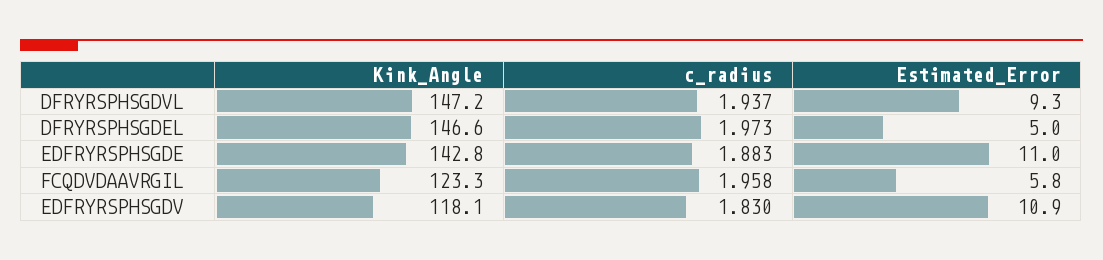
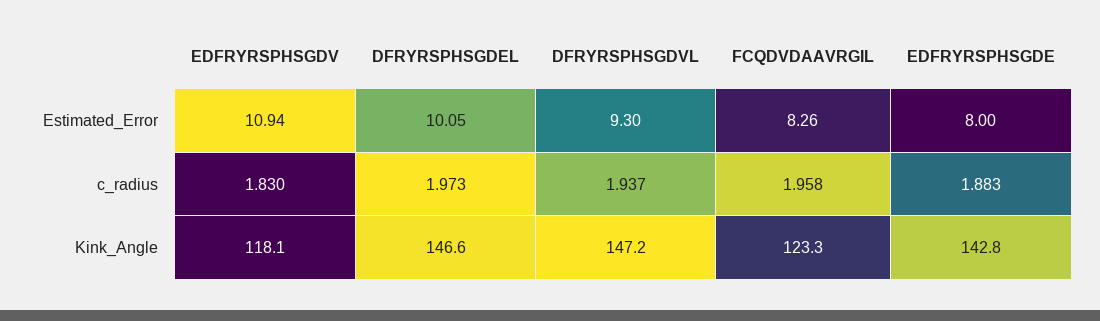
Estimated_Error, DFRYRSPHSGDEL: 5 -> 10.05
Estimated_Error, EDFRYRSPHSGDE: 11 -> 8
Estimated_Error, FCQDVDAAVRGIL: 5.8 -> 8.26

